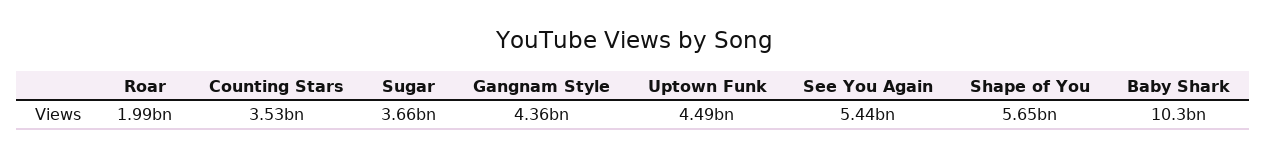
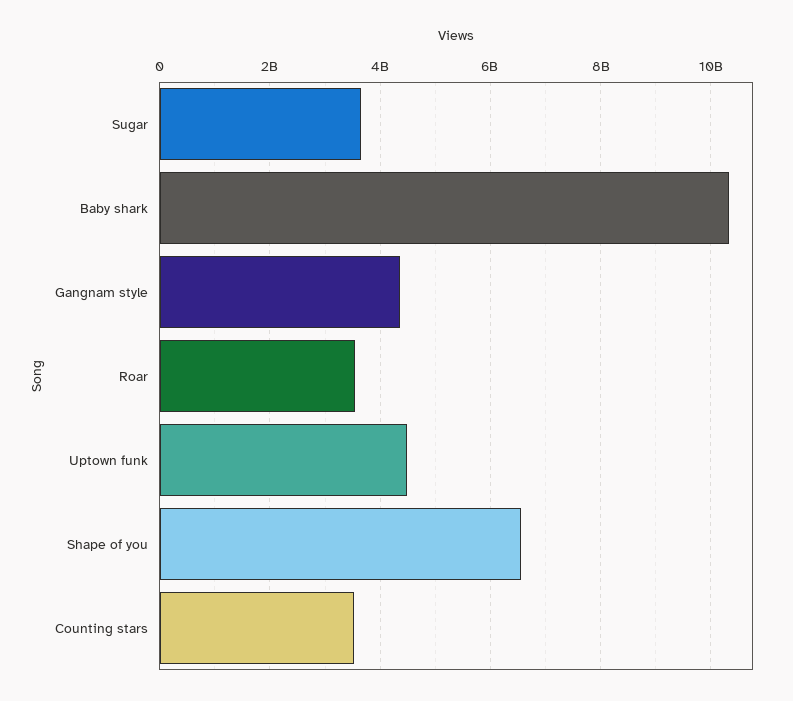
Roar: 1990000000 -> 3600000000
See You Again: 5440000000 -> none
Shape of You: 5650000000 -> 6600000000

